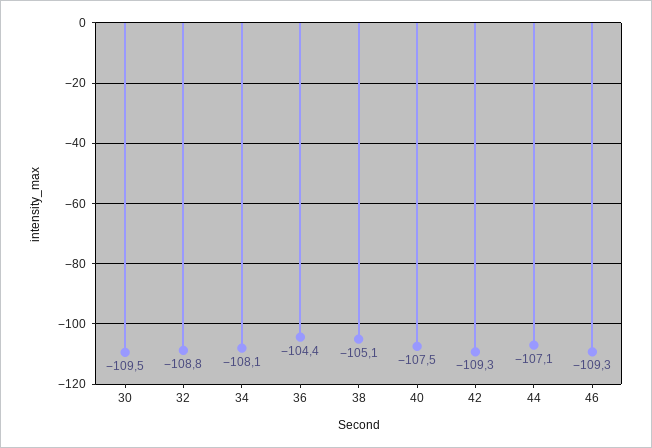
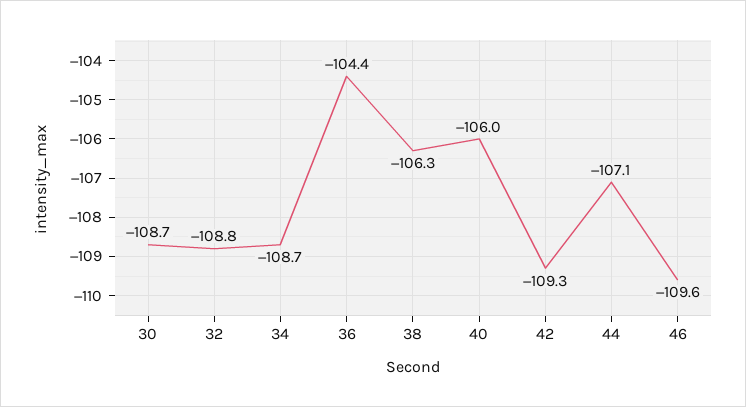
30: -109.5 -> -108.7
34: -108.1 -> -108.7
38: -105.1 -> -106.3
40: -107.5 -> -106
46: -109.3 -> -109.6

